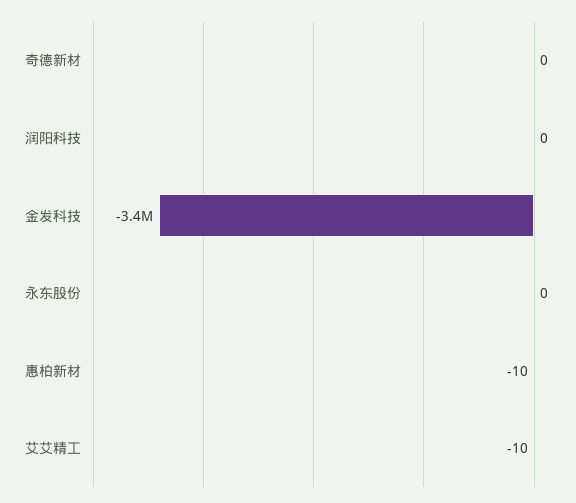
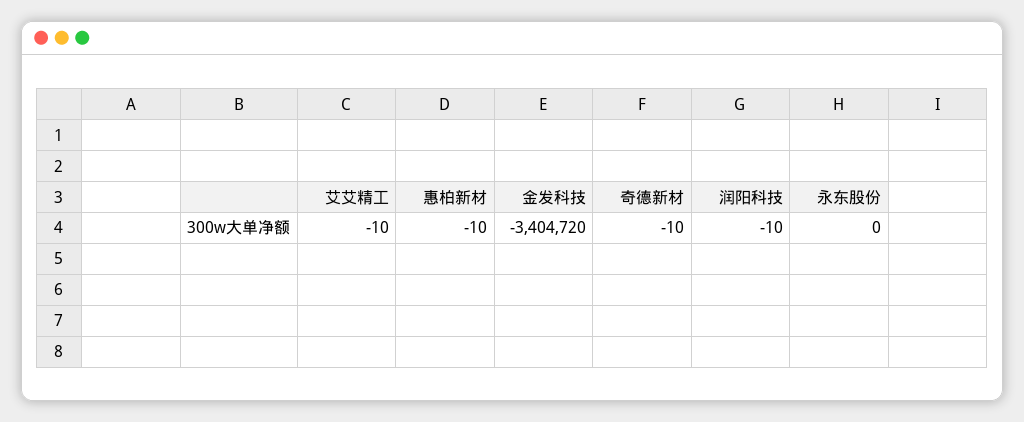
奇德新材: 0 -> -10
润阳科技: 0 -> -10

